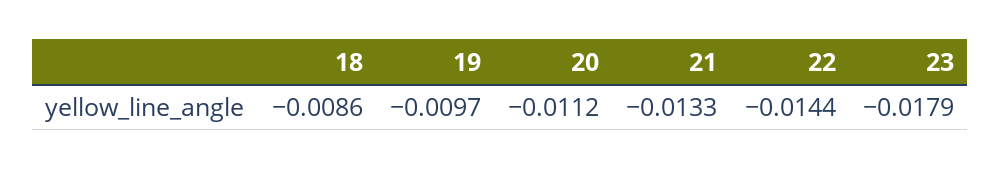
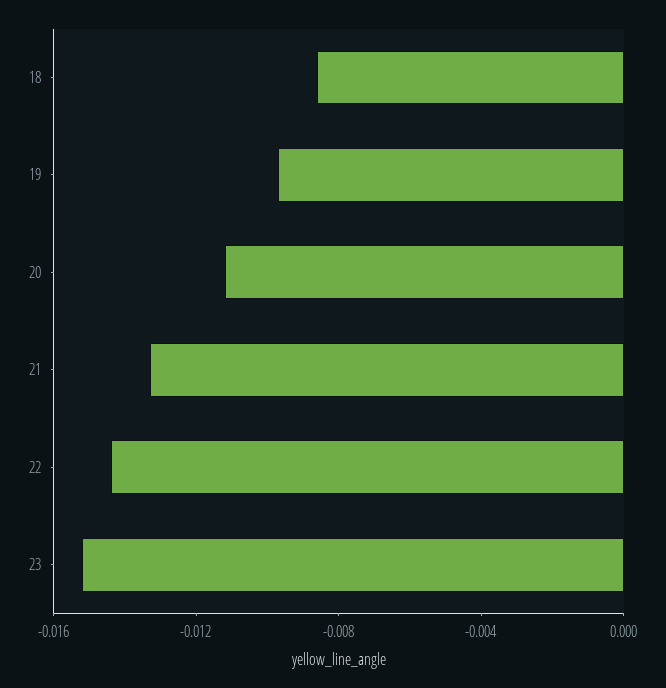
23: -0.0179 -> -0.015

